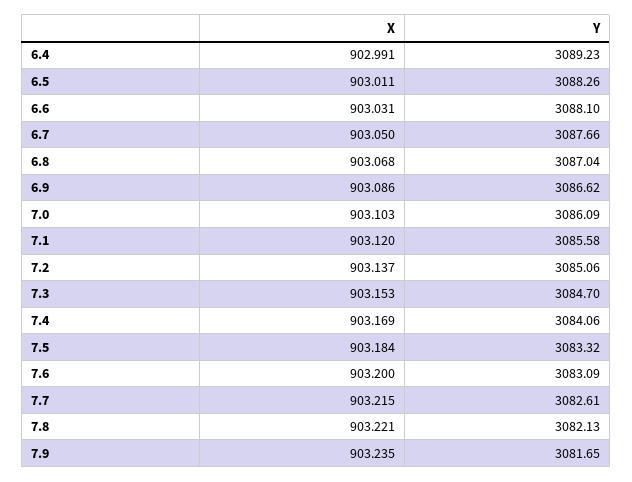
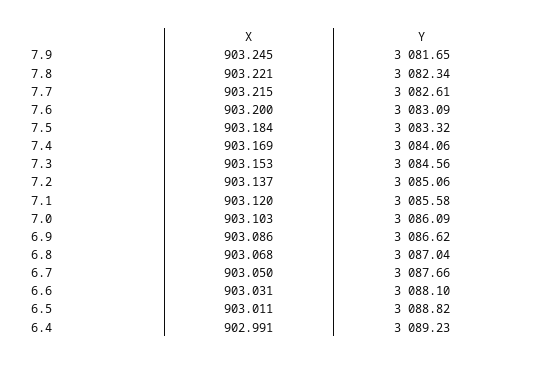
Y, 6.5: 3088.26 -> 3088.82
Y, 7.3: 3084.7 -> 3084.56
Y, 7.8: 3082.13 -> 3082.34
X, 7.9: 903.235 -> 903.245

